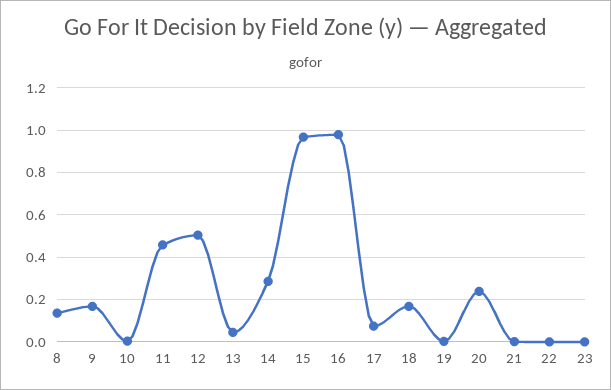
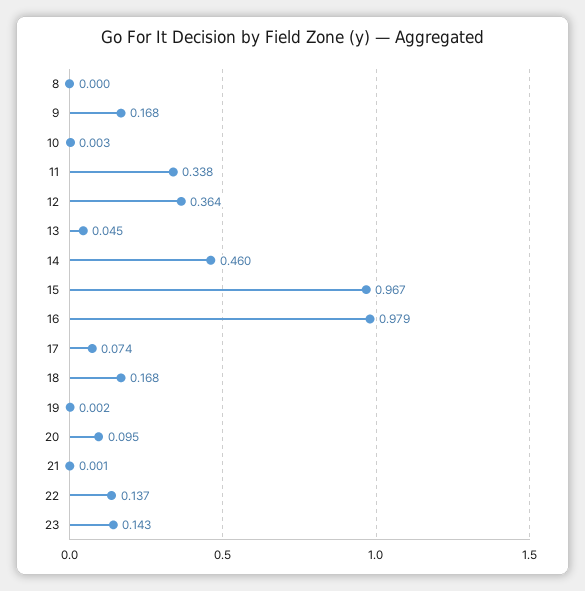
8: 0.15 -> 0
11: 0.45 -> 0.338
12: 0.5 -> 0.364
14: 0.3 -> 0.46
20: 0.25 -> 0.095
22: 0 -> 0.137
23: 0 -> 0.143

